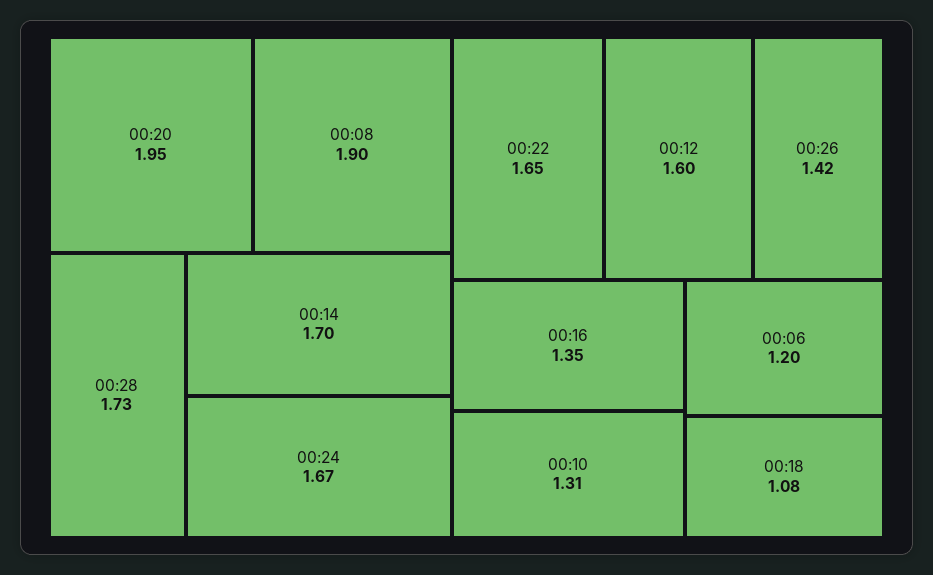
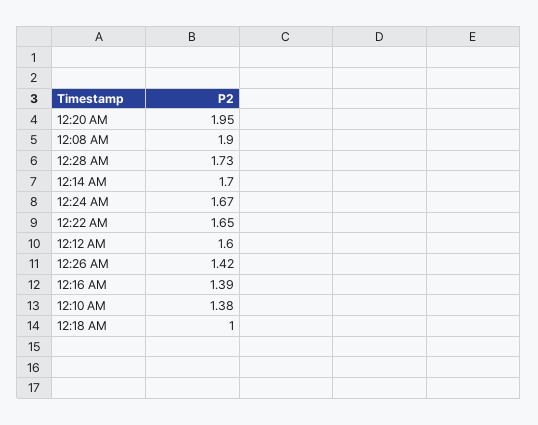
00:16: 1.35 -> 1.39
00:10: 1.31 -> 1.38
00:06: 1.2 -> none
00:18: 1.08 -> 1

